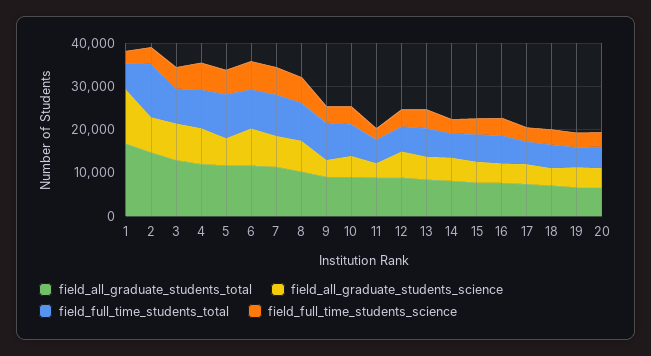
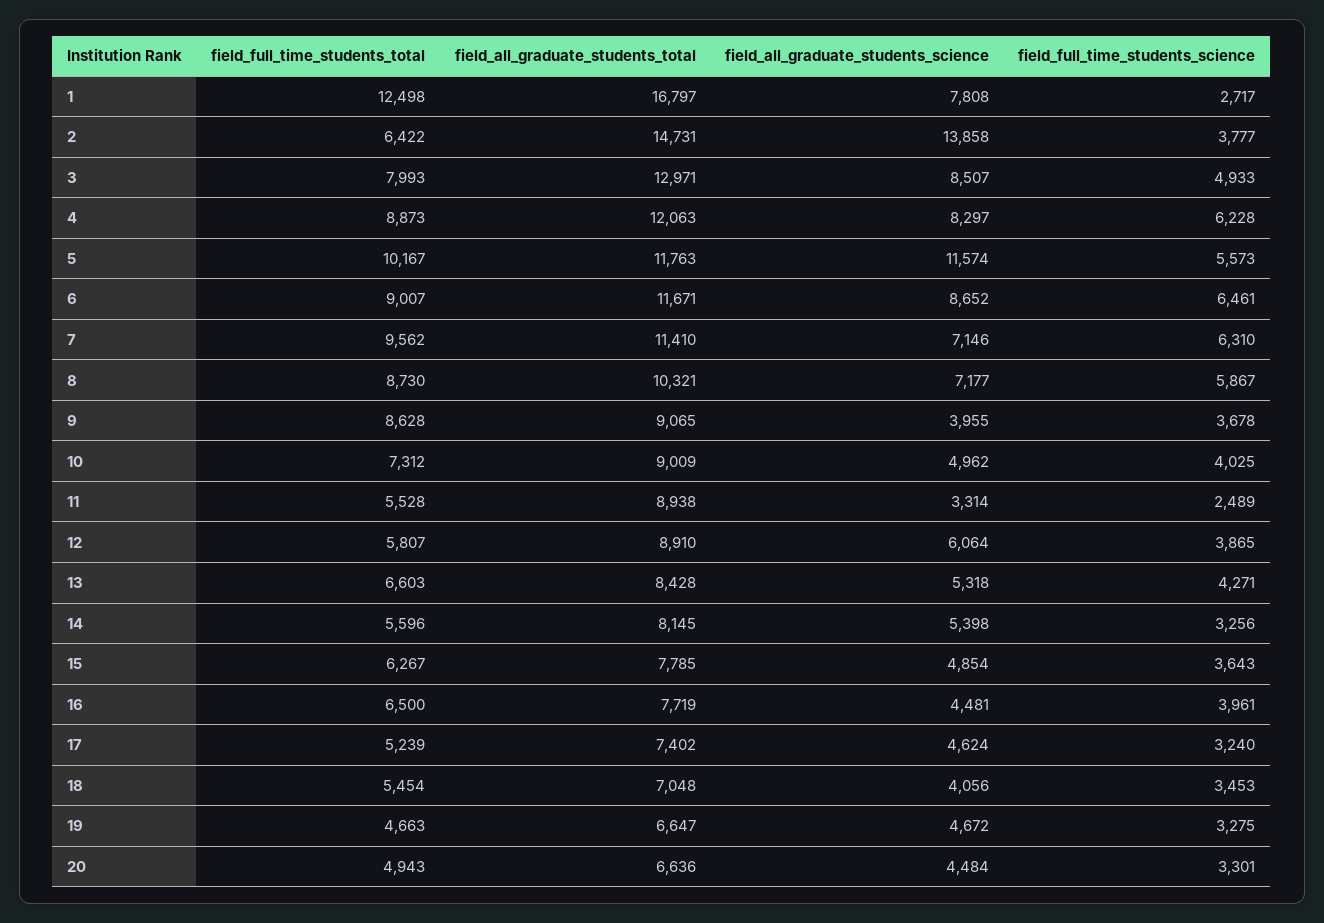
field_all_graduate_students_science, 1: 12000 -> 7808
field_full_time_students_total, 1: 6000 -> 12498
field_all_graduate_students_science, 2: 8000 -> 13858
field_full_time_students_total, 2: 12000 -> 6422
field_all_graduate_students_science, 5: 6000 -> 11574

